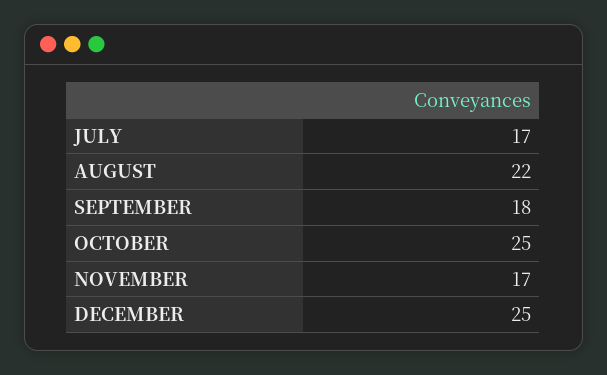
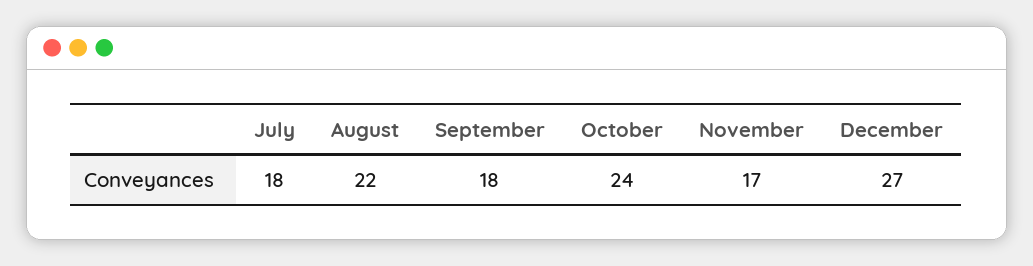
JULY: 17 -> 18
OCTOBER: 25 -> 24
DECEMBER: 25 -> 27

